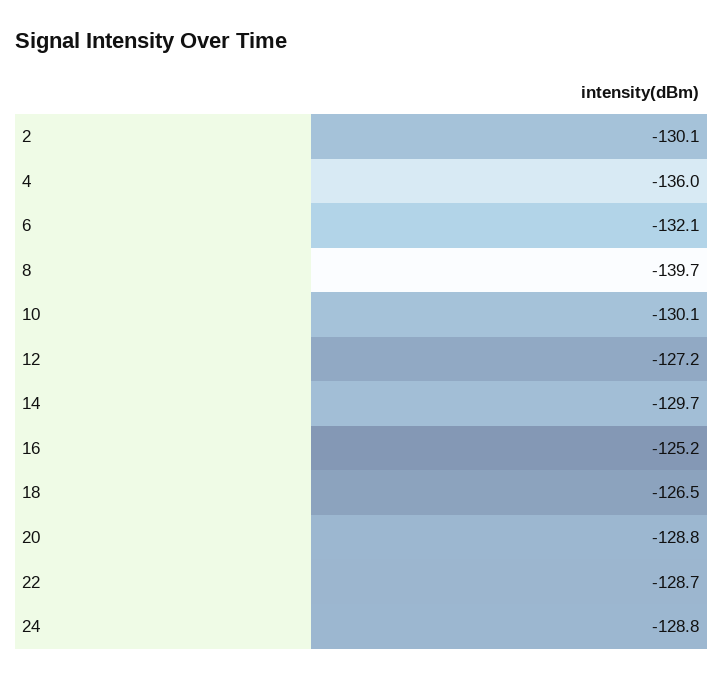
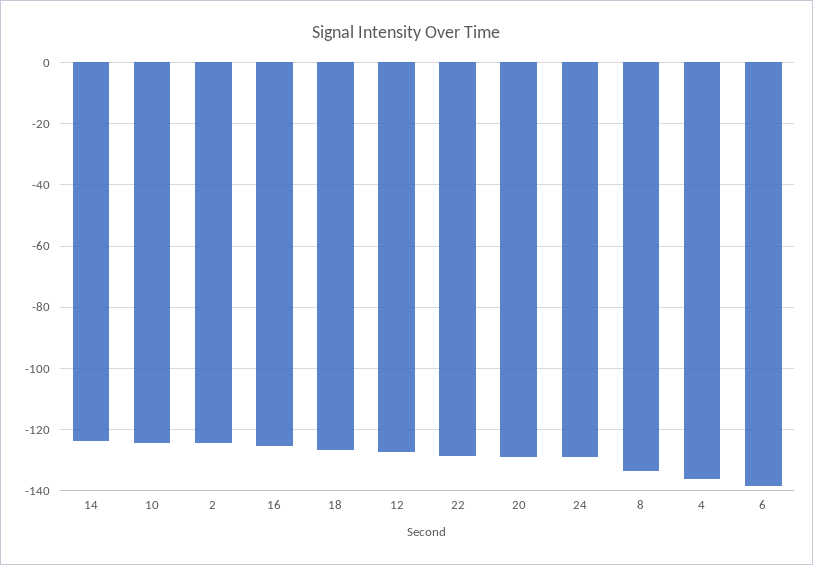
2: -130.1 -> -124
6: -132.1 -> -138
8: -139.7 -> -134
10: -130.1 -> -124
14: -129.7 -> -124

